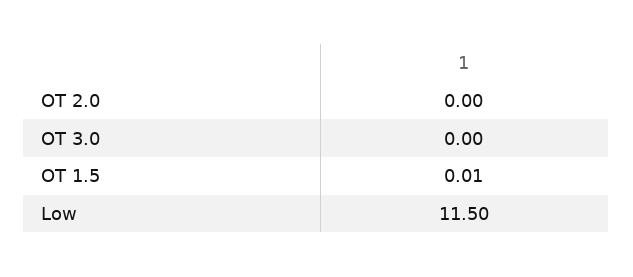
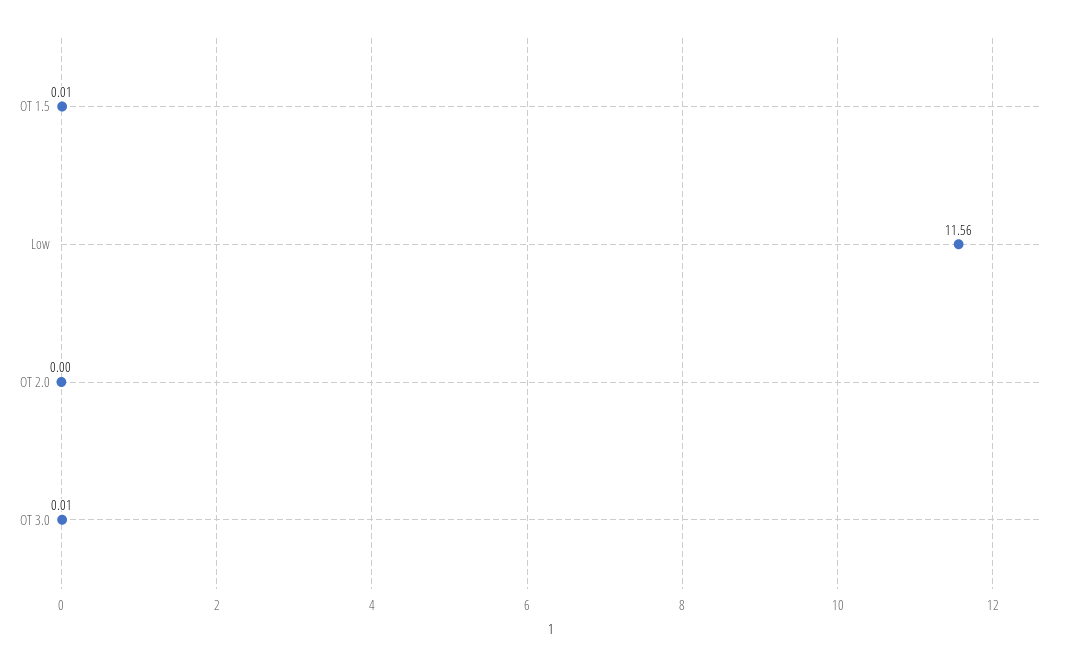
OT 3.0: 0 -> 0.01
Low: 11.5 -> 11.56

